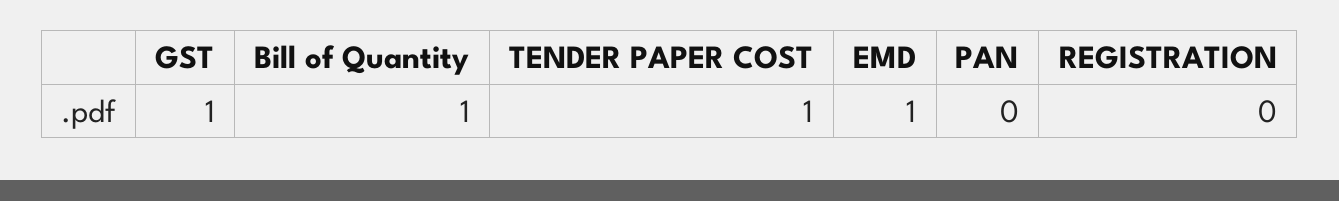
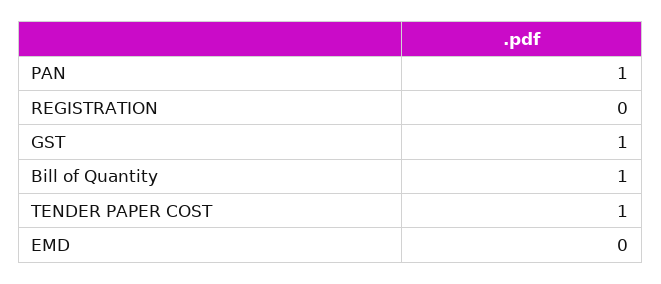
EMD: 1 -> 0
PAN: 0 -> 1

